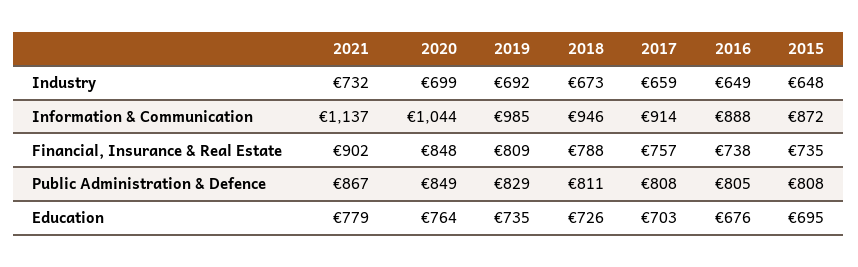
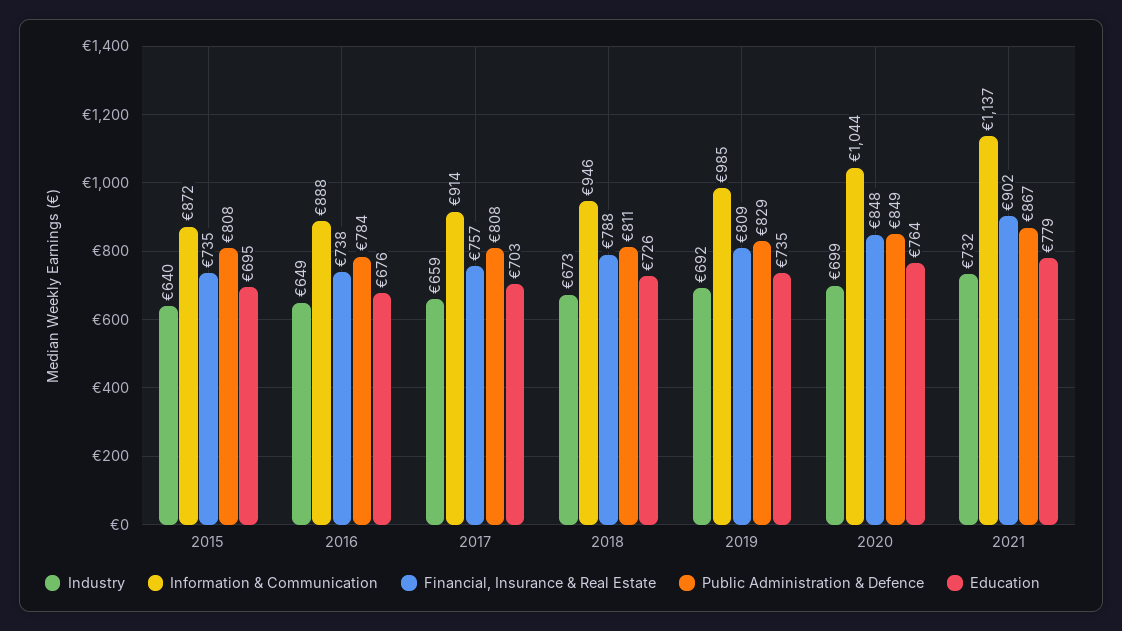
Industry, 2015: 648 -> 640
Public Administration & Defence, 2016: 805 -> 784

